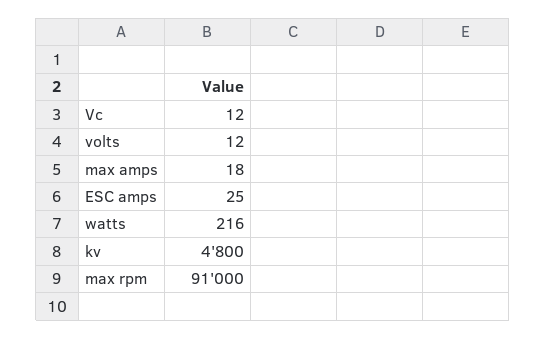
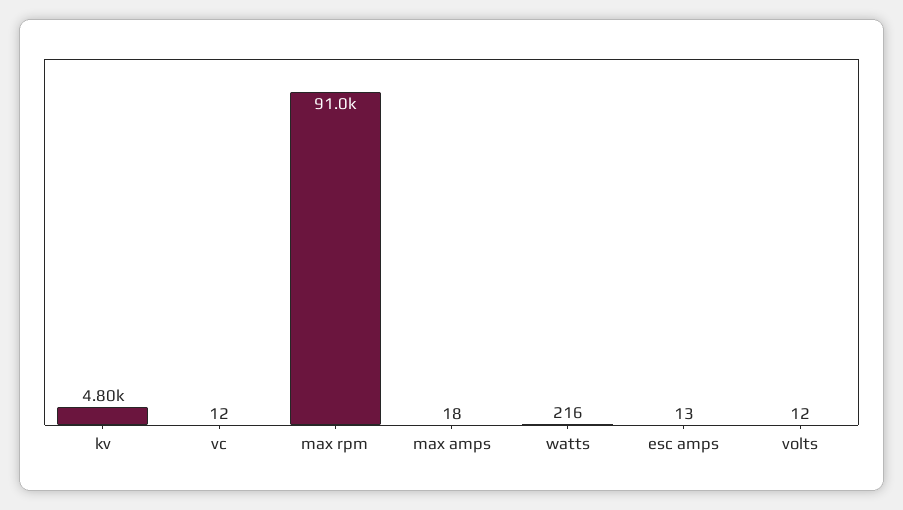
ESC amps: 25 -> 13

